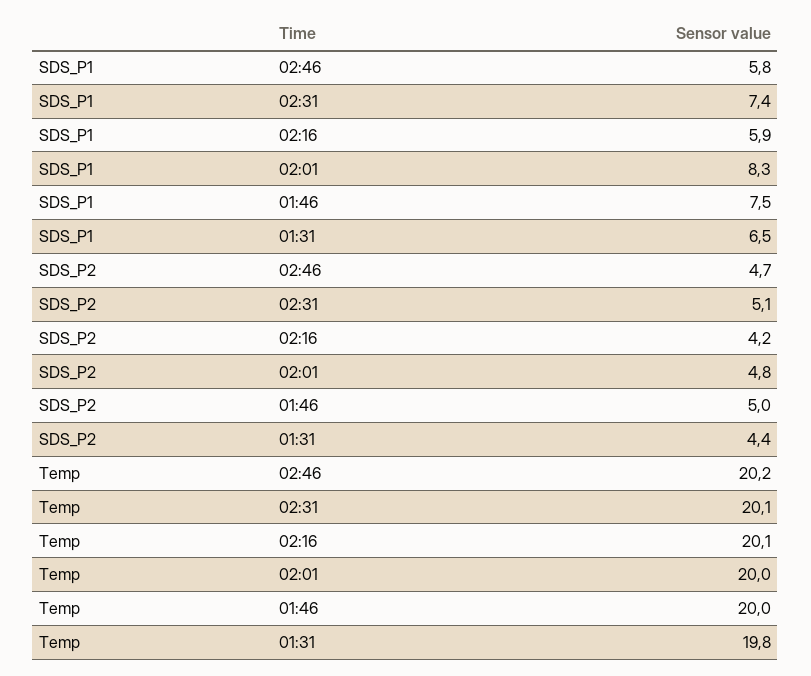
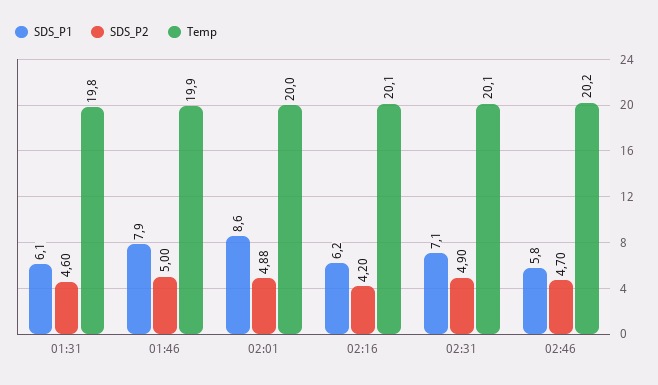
SDS_P1, 02:31: 7.4 -> 7.1
SDS_P1, 02:16: 5.9 -> 6.2
SDS_P1, 02:01: 8.3 -> 8.6
SDS_P1, 01:46: 7.5 -> 7.9
SDS_P1, 01:31: 6.5 -> 6.1
SDS_P2, 02:31: 5.1 -> 4.9
SDS_P2, 02:01: 4.8 -> 4.88
SDS_P2, 01:31: 4.4 -> 4.6
Temp, 01:46: 20 -> 19.9

